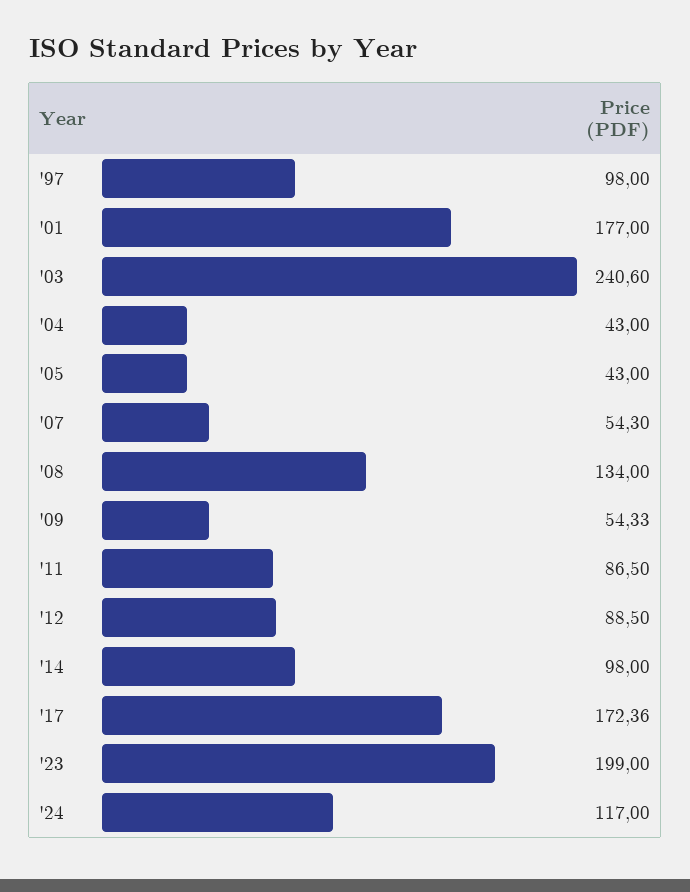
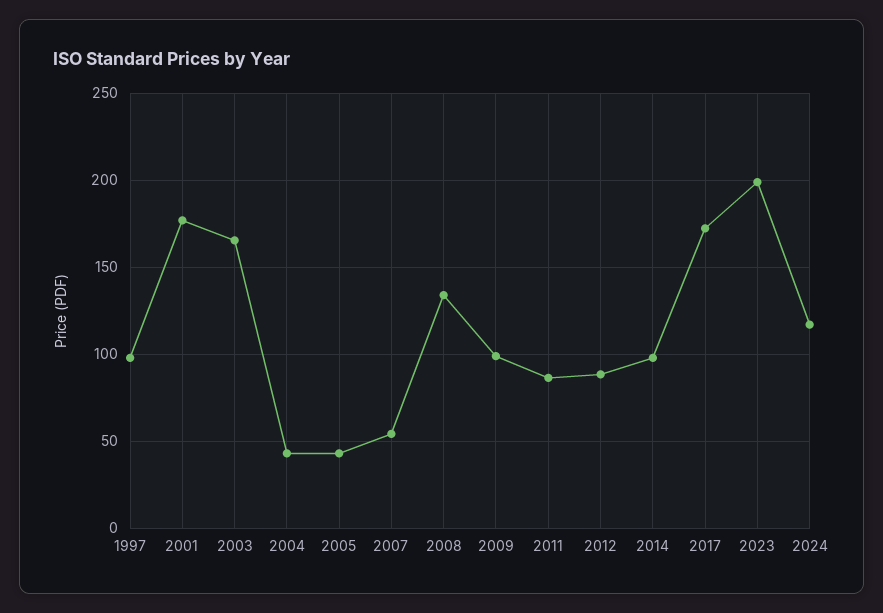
'03: 240.6 -> 165
'09: 54.33 -> 100

